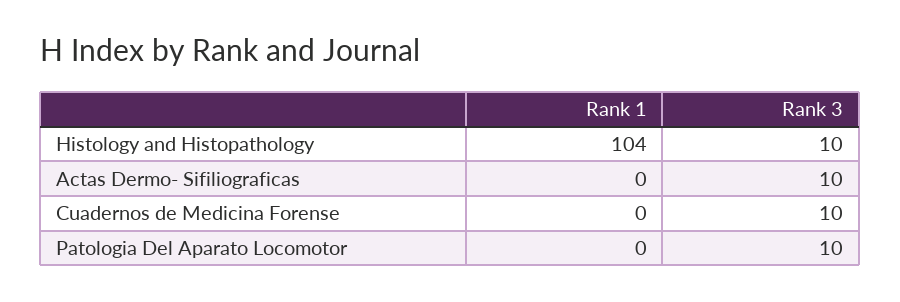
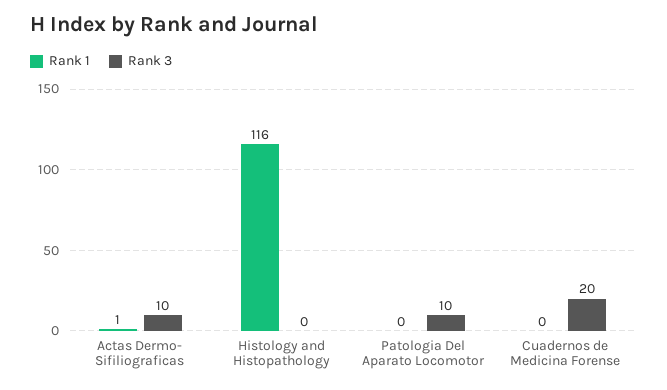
Rank 1, Histology and Histopathology: 104 -> 116
Rank 3, Histology and Histopathology: 10 -> 0
Rank 1, Actas Dermo- Sifiliograficas: 0 -> 1
Rank 3, Cuadernos de Medicina Forense: 10 -> 20

